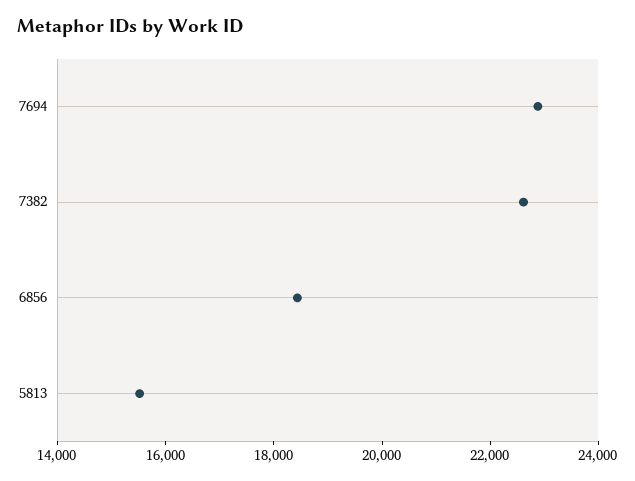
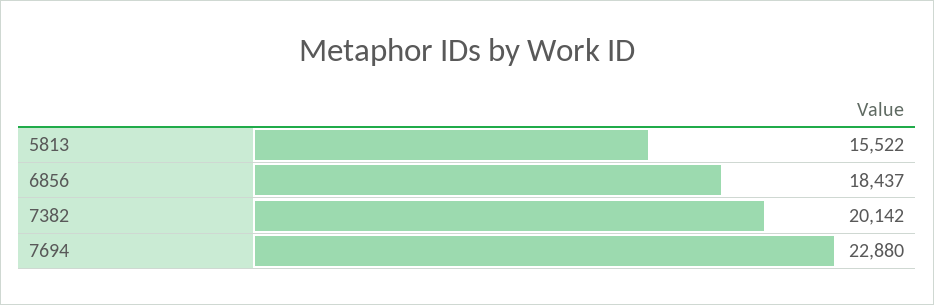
7382: 22500 -> 20142

